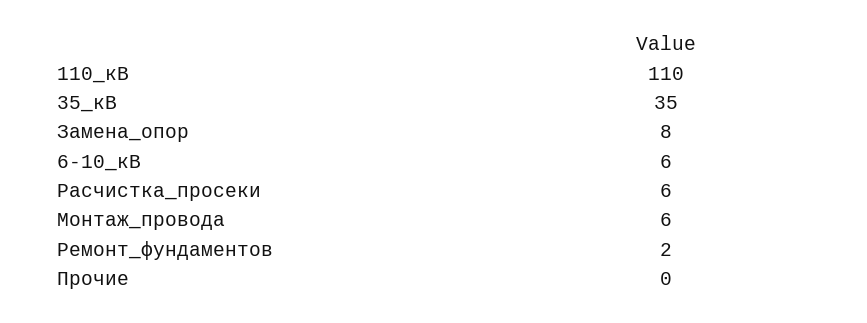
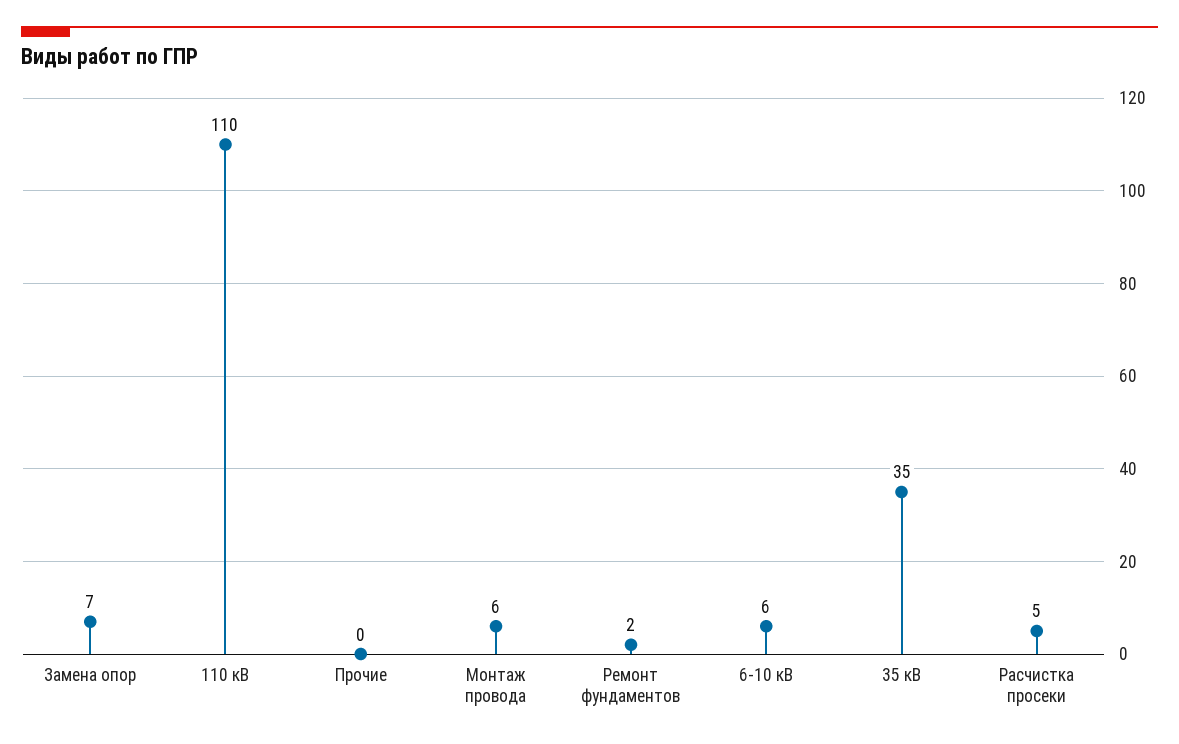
Замена_опор: 8 -> 7
Расчистка_просеки: 6 -> 5

